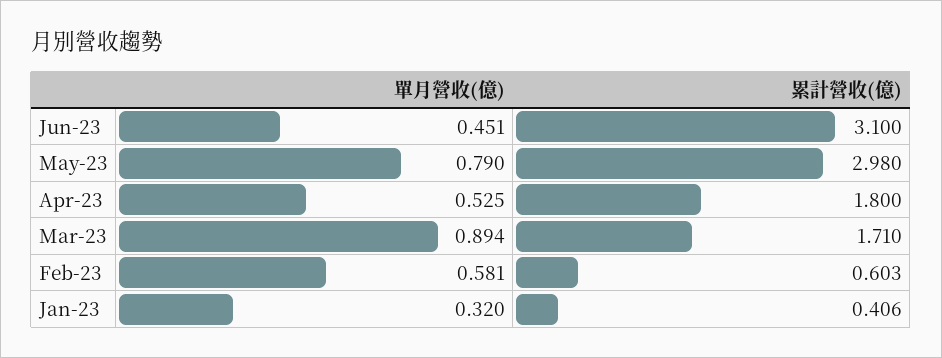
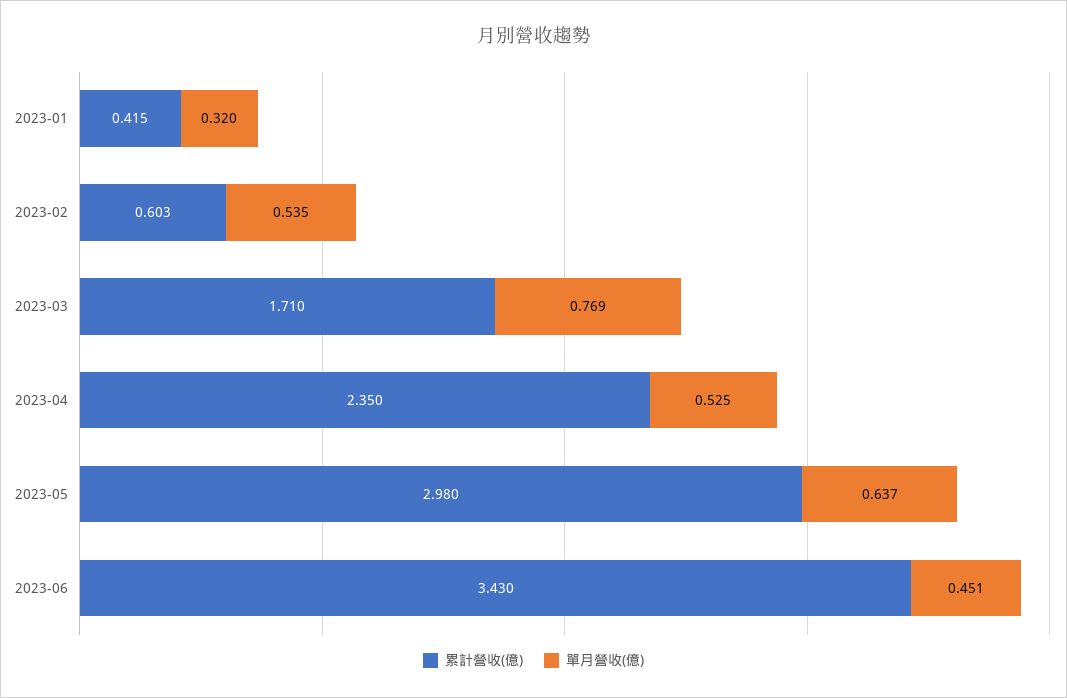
累計營收(億), Jun-23: 3.1 -> 3.43
單月營收(億), May-23: 0.79 -> 0.637
累計營收(億), Apr-23: 1.8 -> 2.35
單月營收(億), Mar-23: 0.894 -> 0.769
單月營收(億), Feb-23: 0.581 -> 0.535
累計營收(億), Jan-23: 0.406 -> 0.415

